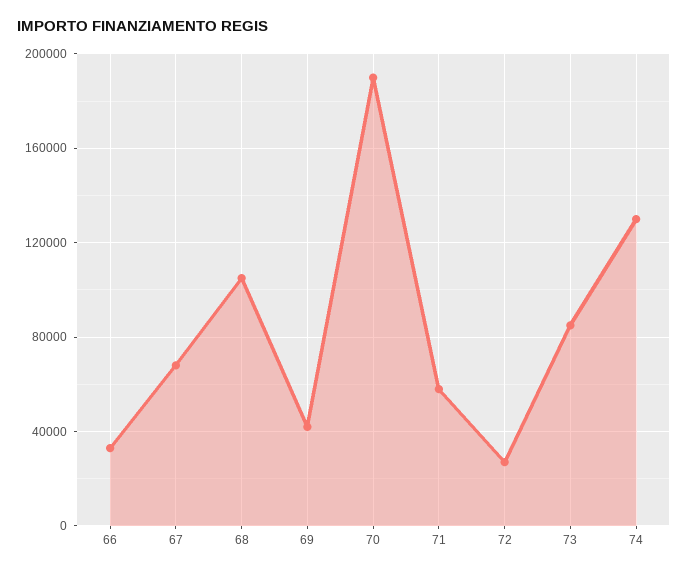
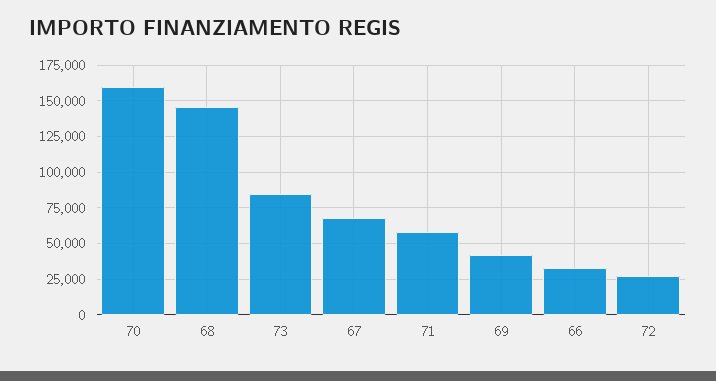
68: 105000 -> 145000
70: 190000 -> 160000
74: 130000 -> none

